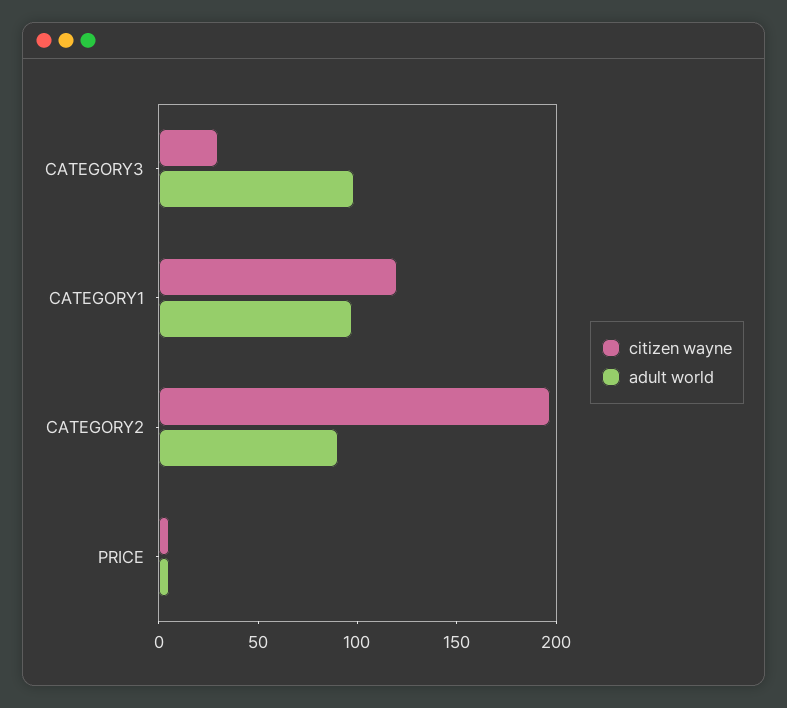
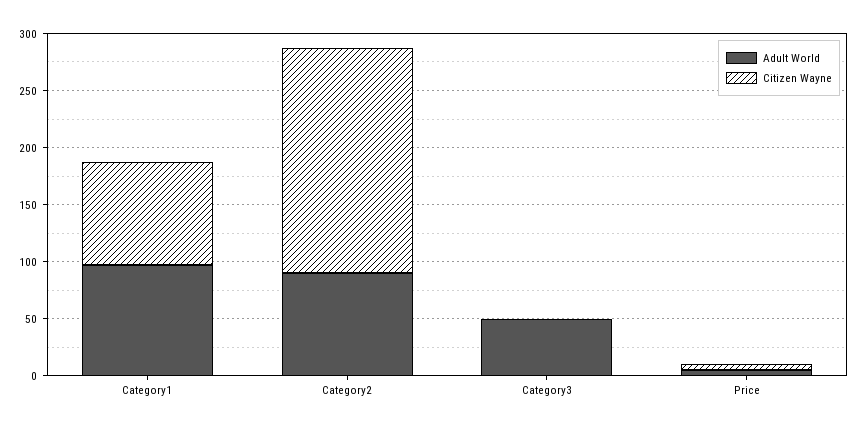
citizen wayne, CATEGORY3: 30 -> 0
adult world, CATEGORY3: 100 -> 50
citizen wayne, CATEGORY1: 120 -> 90

